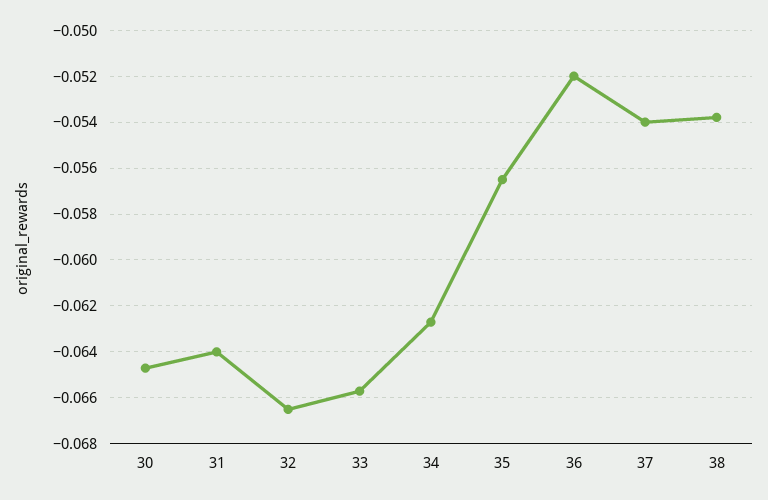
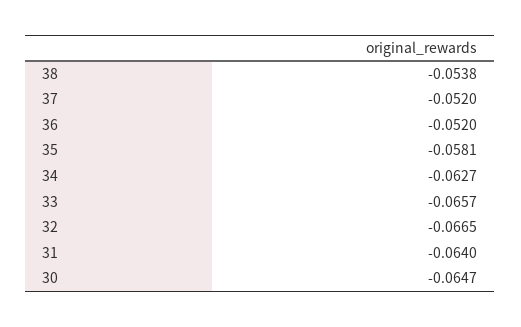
35: -0.0565 -> -0.0581
37: -0.054 -> -0.052

